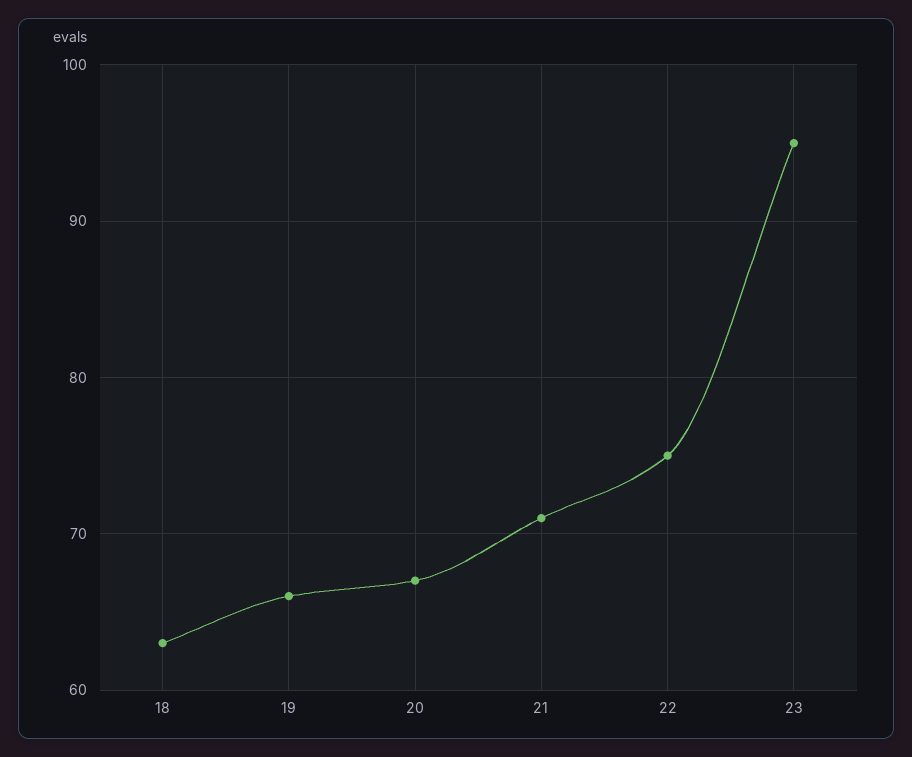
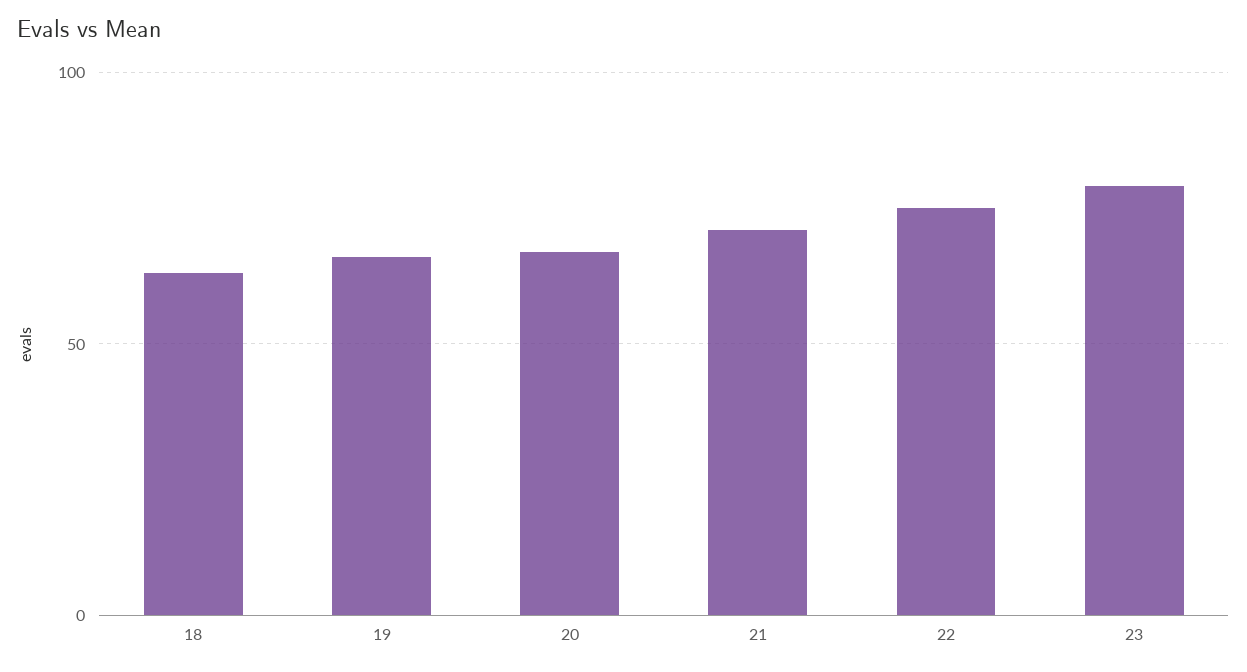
23: 95 -> 80

